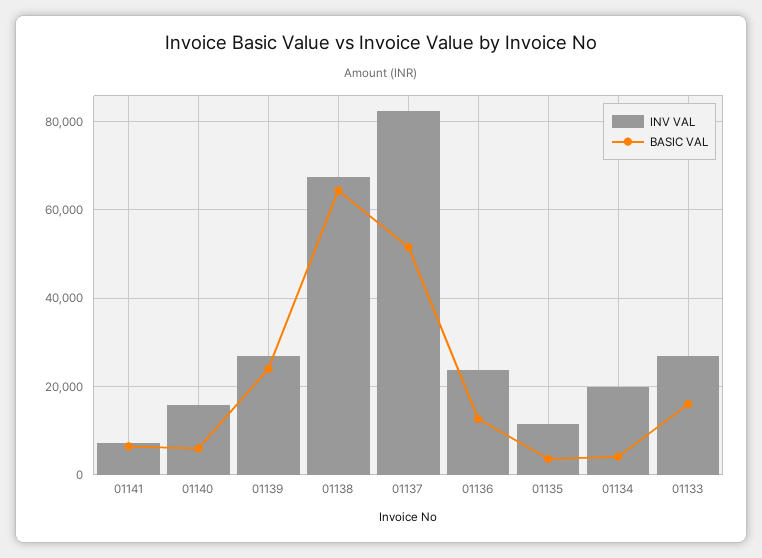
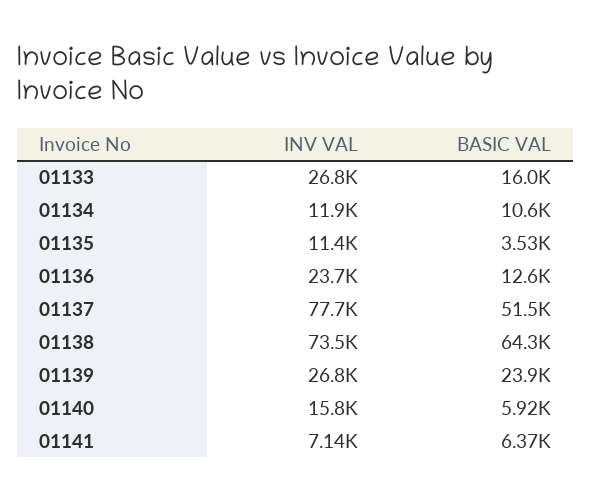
INV VAL, 01138: 68000 -> 73500
INV VAL, 01137: 82000 -> 77700
INV VAL, 01134: 20000 -> 11900
BASIC VAL, 01134: 4000 -> 10600

